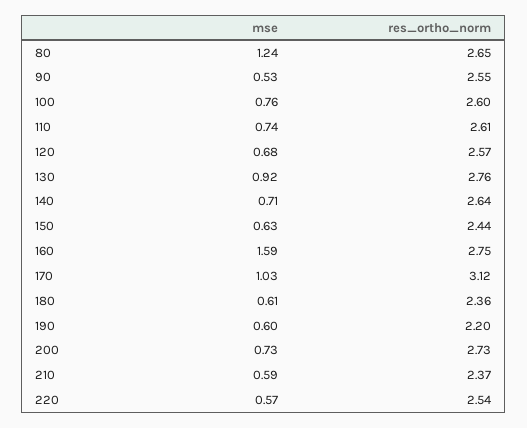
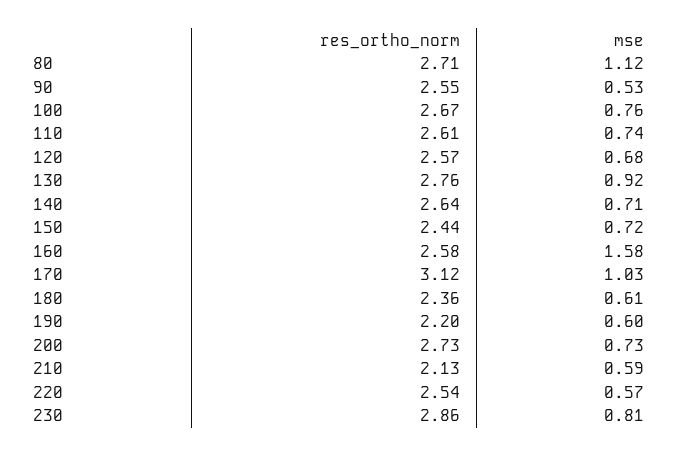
mse, 80: 1.24 -> 1.12
res_ortho_norm, 80: 2.65 -> 2.71
res_ortho_norm, 100: 2.6 -> 2.67
mse, 150: 0.63 -> 0.72
mse, 160: 1.59 -> 1.58
res_ortho_norm, 160: 2.75 -> 2.58
res_ortho_norm, 210: 2.37 -> 2.13
res_ortho_norm, 230: none -> 2.86
mse, 230: none -> 0.81

